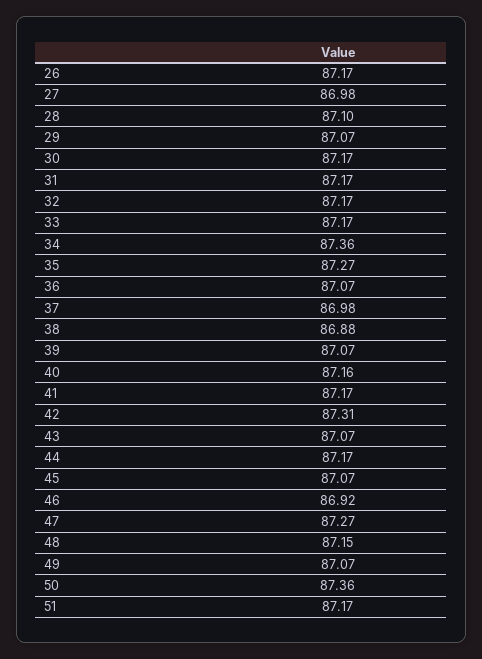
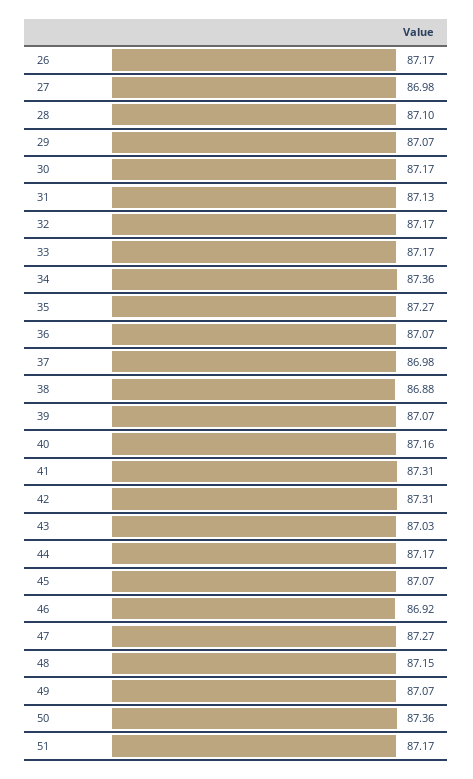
31: 87.17 -> 87.13
41: 87.17 -> 87.31
43: 87.07 -> 87.03

